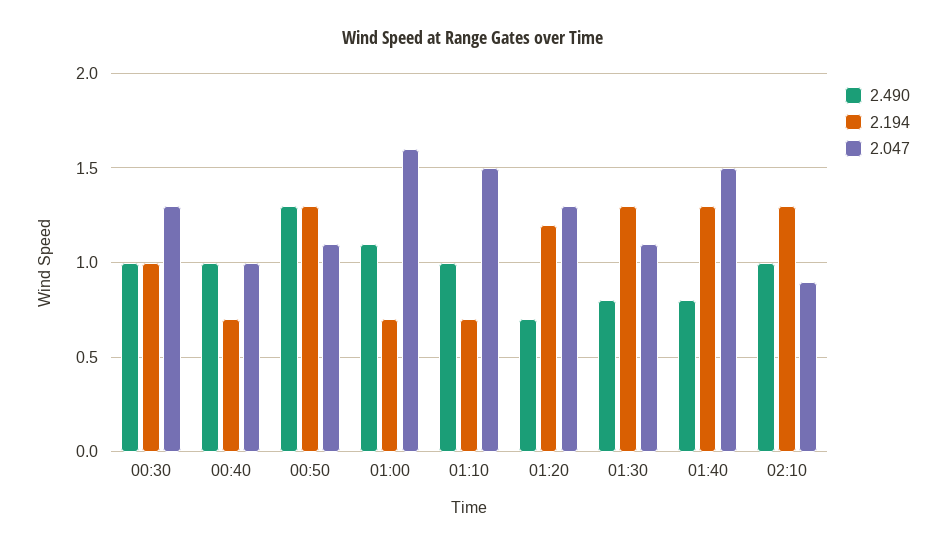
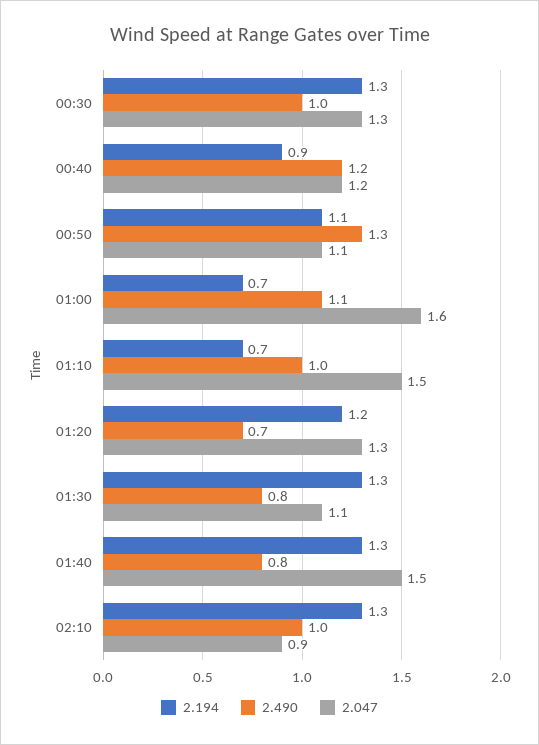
2.194, 00:30: 1 -> 1.3
2.490, 00:40: 1 -> 1.2
2.194, 00:40: 0.7 -> 0.9
2.047, 00:40: 1 -> 1.2
2.194, 00:50: 1.3 -> 1.1

